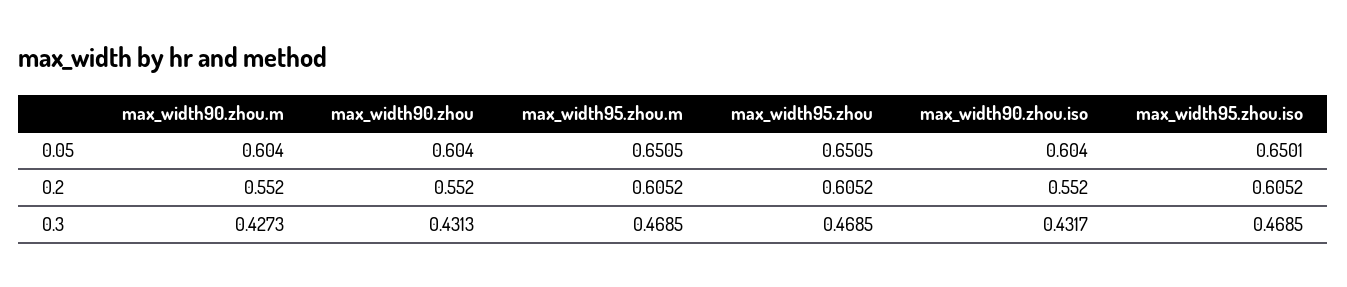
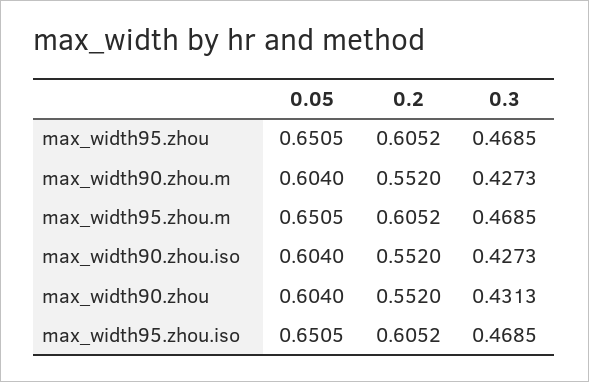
max_width95.zhou.iso, 0.05: 0.6501 -> 0.6505
max_width90.zhou.iso, 0.3: 0.4317 -> 0.4273

